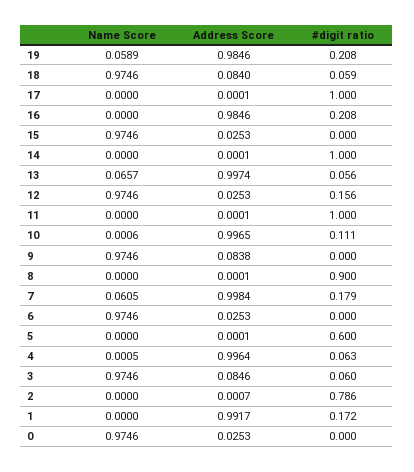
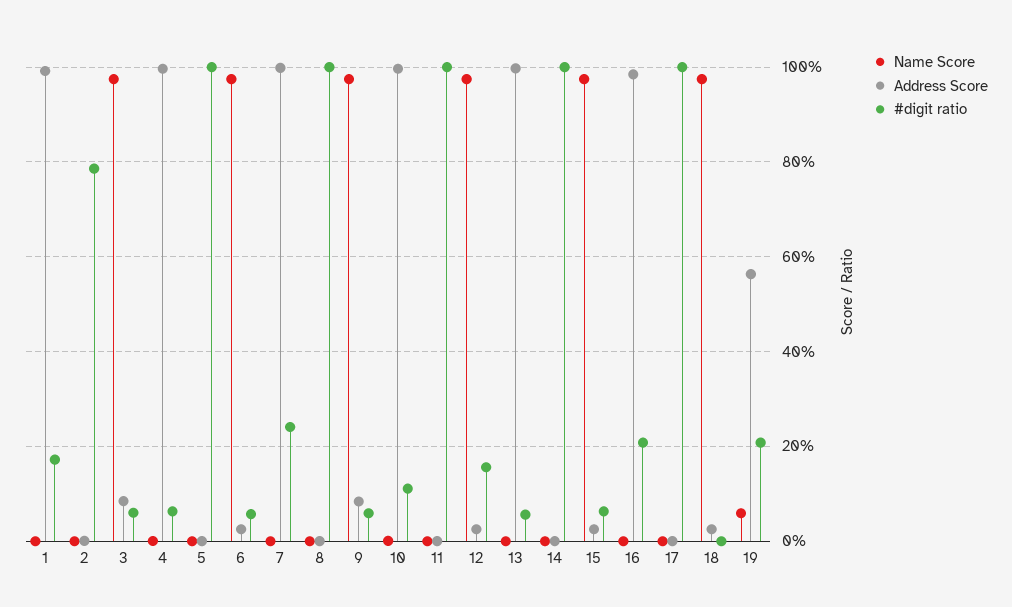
Address Score, 19: 0.9846 -> 0.56
Address Score, 18: 0.084 -> 0.02
#digit ratio, 18: 0.059 -> 0
#digit ratio, 15: 0 -> 0.06
Name Score, 13: 0.0657 -> 0
#digit ratio, 9: 0 -> 0.06
#digit ratio, 8: 0.9 -> 1
Name Score, 7: 0.0605 -> 0
#digit ratio, 7: 0.179 -> 0.24
#digit ratio, 6: 0 -> 0.06
#digit ratio, 5: 0.6 -> 1
Name Score, 0: 0.9746 -> none
Address Score, 0: 0.0253 -> none
#digit ratio, 0: 0 -> none

